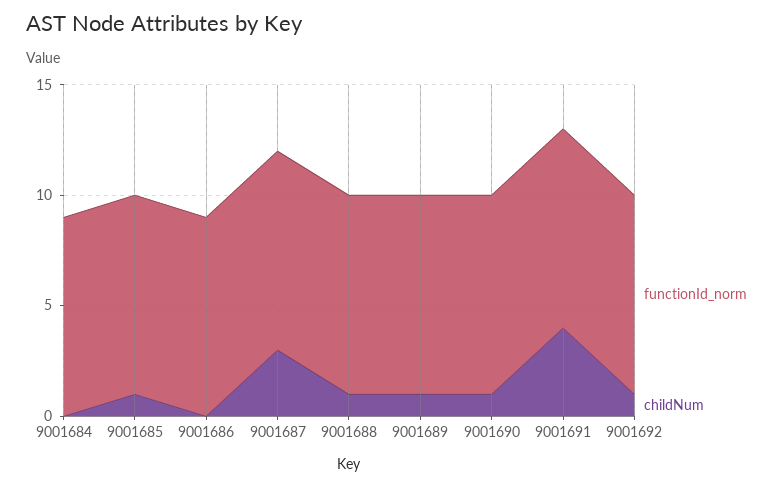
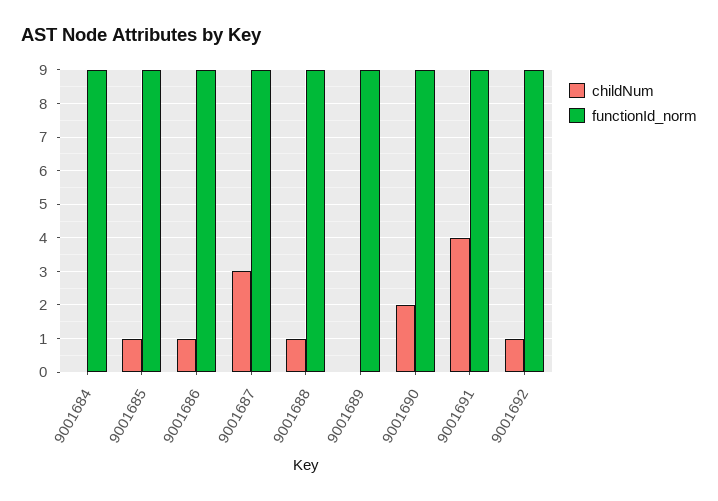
childNum, 9001686: 0 -> 1
childNum, 9001689: 1 -> 0
childNum, 9001690: 1 -> 2

